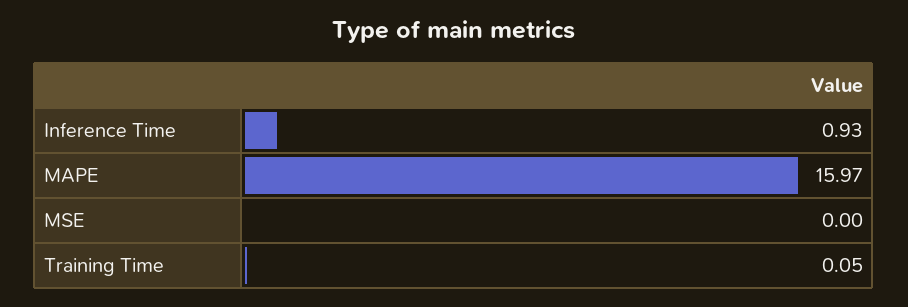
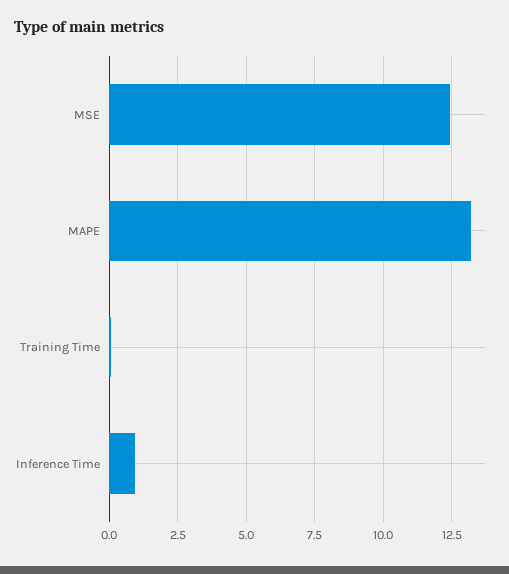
MAPE: 15.97 -> 13.25
MSE: 0 -> 12.5

